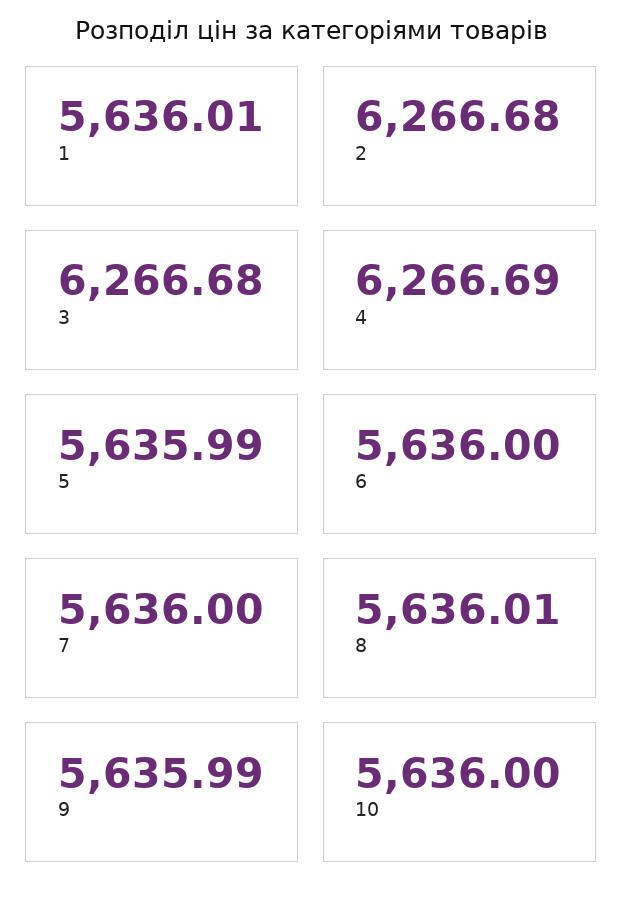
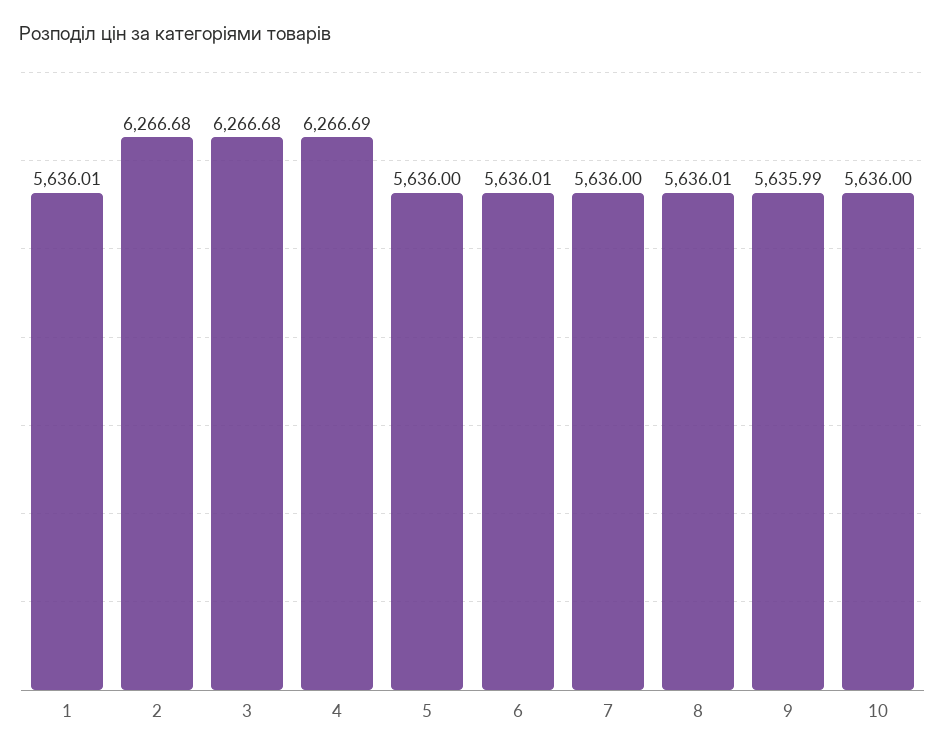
5: 5635.99 -> 5636
6: 5636 -> 5636.01

